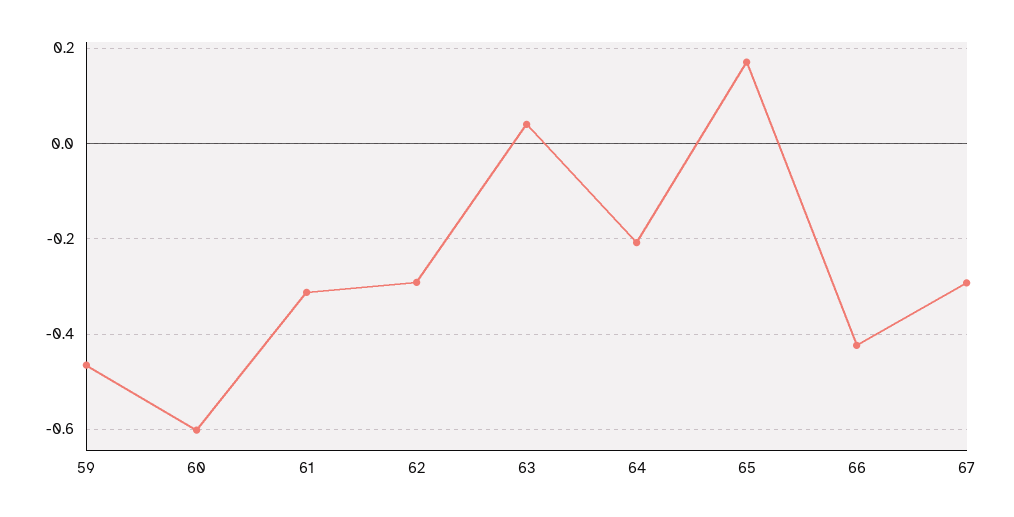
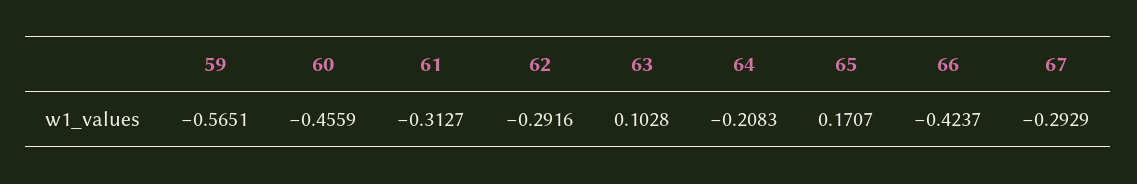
59: -0.46 -> -0.5651
60: -0.6 -> -0.4559
63: 0.04 -> 0.1028

